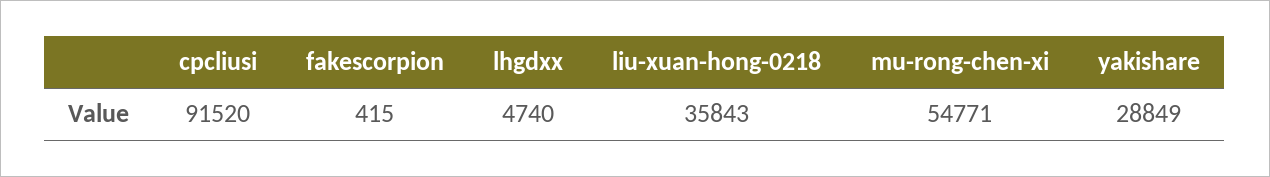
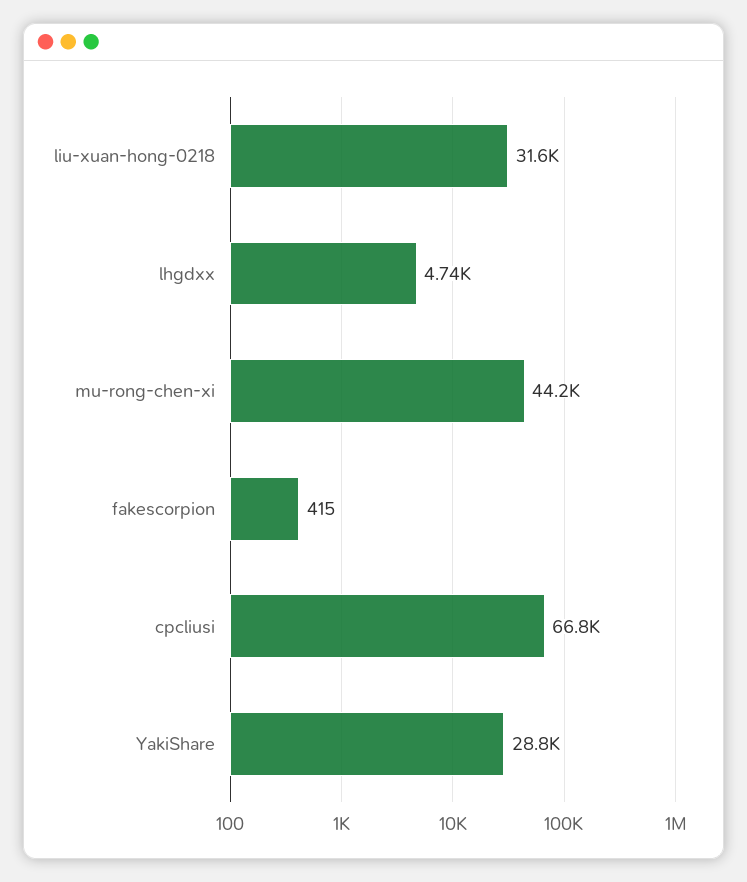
cpcliusi: 91520 -> 66800
liu-xuan-hong-0218: 35843 -> 31600
mu-rong-chen-xi: 54771 -> 44200

